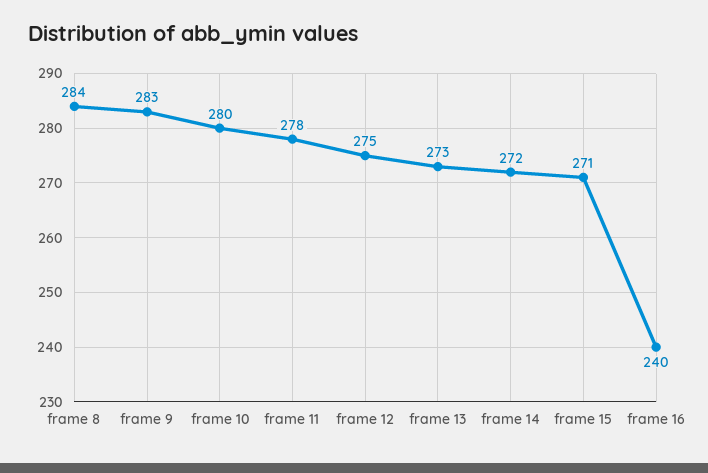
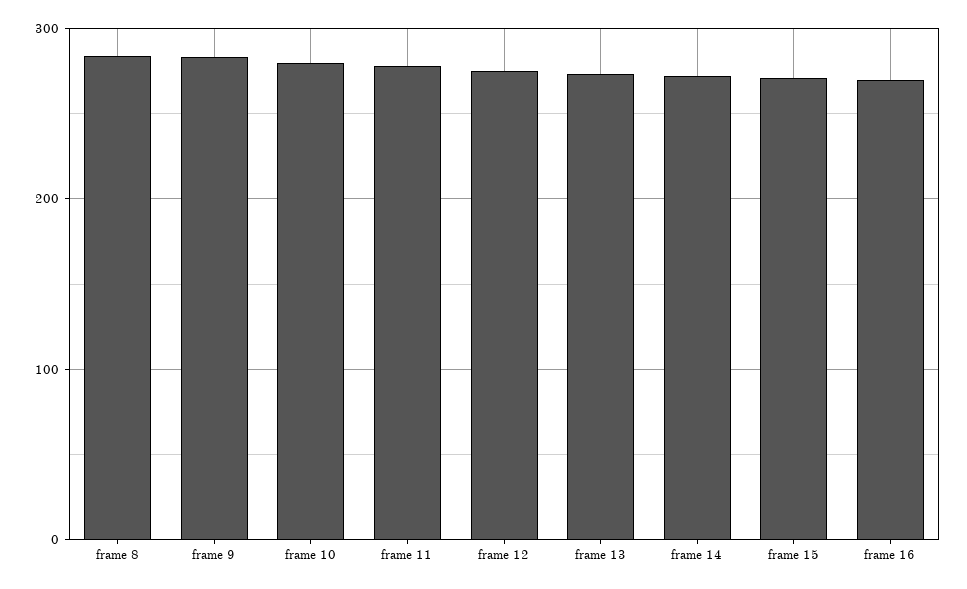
frame 16: 240 -> 270

